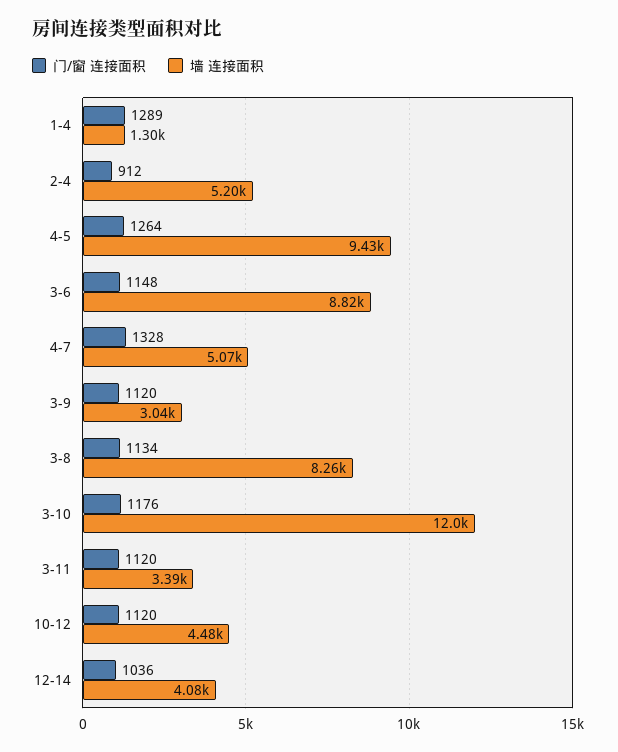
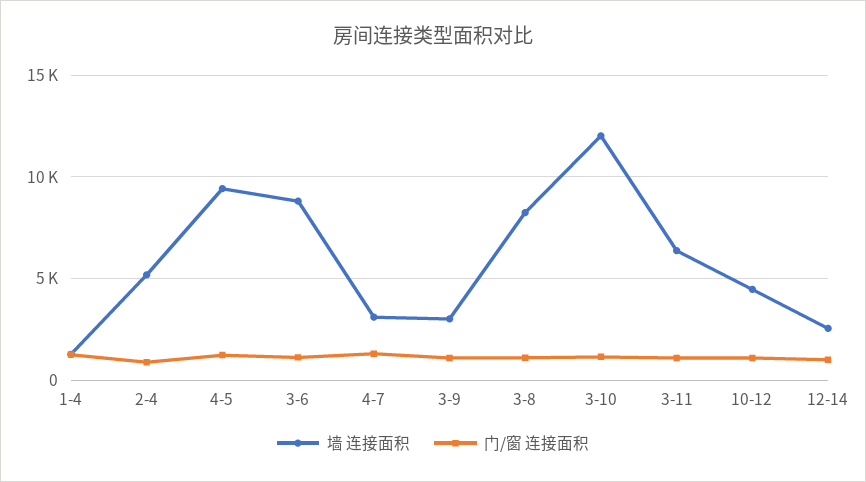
墙 连接面积, 4-7: 5070 -> 3000
墙 连接面积, 3-11: 3390 -> 6500
墙 连接面积, 12-14: 4080 -> 2500

